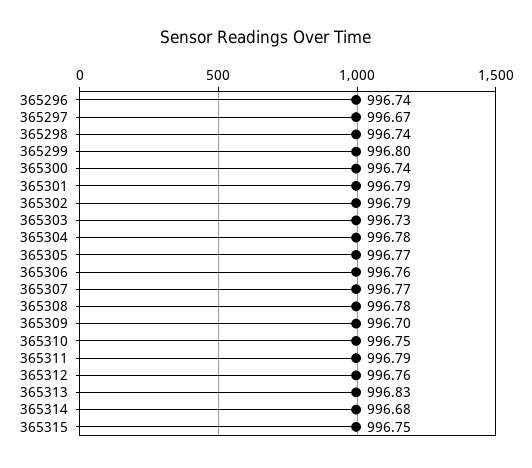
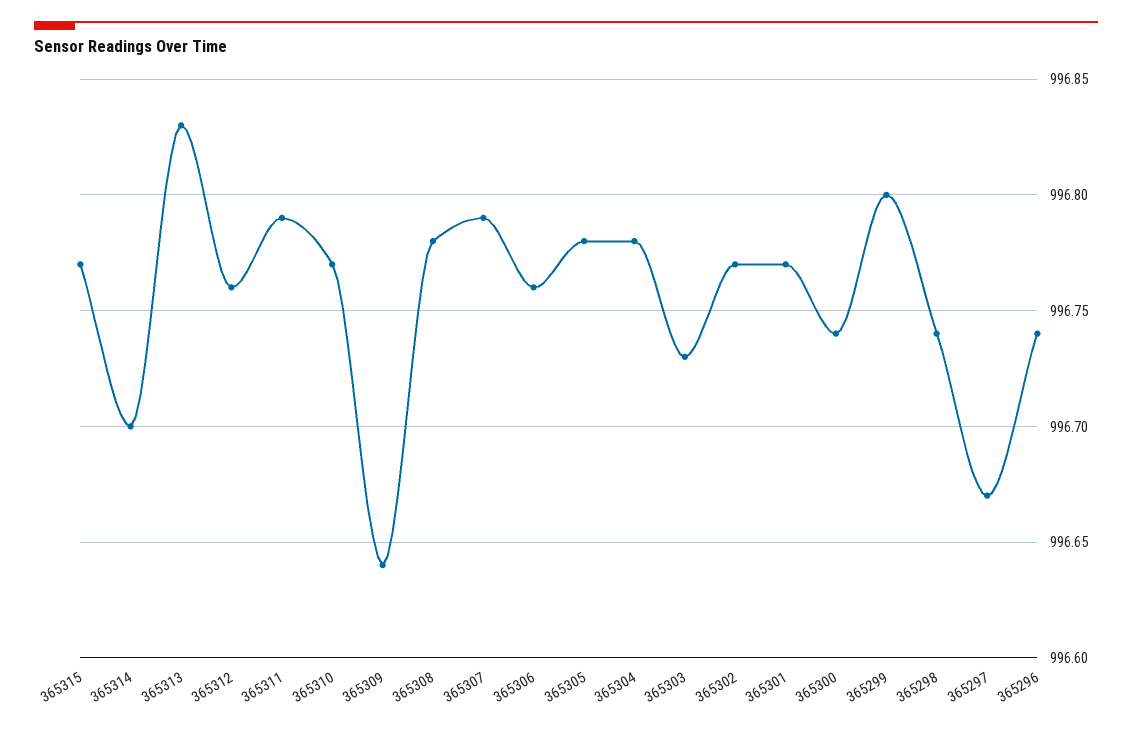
365301: 996.79 -> 996.77
365302: 996.79 -> 996.77
365305: 996.77 -> 996.78
365307: 996.77 -> 996.79
365309: 996.7 -> 996.64
365310: 996.75 -> 996.77
365314: 996.68 -> 996.7
365315: 996.75 -> 996.77

